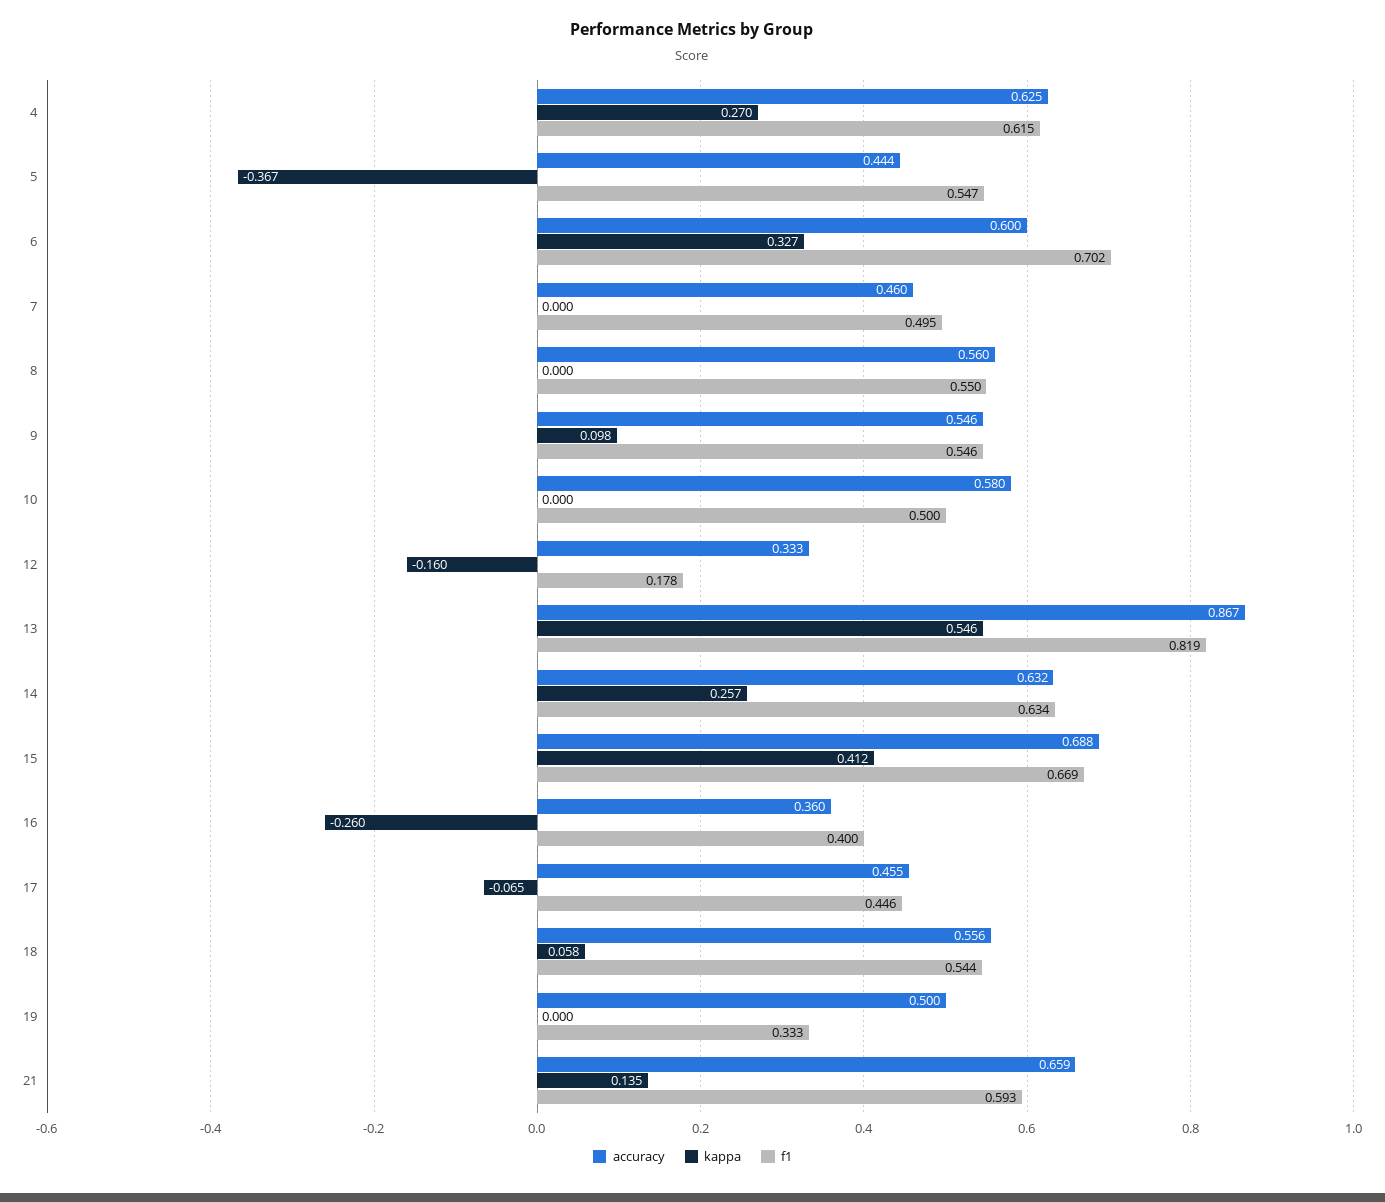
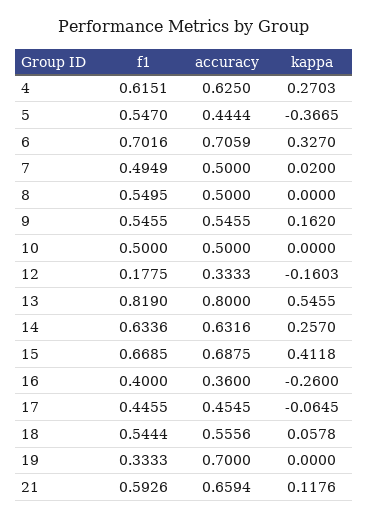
accuracy, 6: 0.6 -> 0.7059
accuracy, 7: 0.46 -> 0.5
kappa, 7: 0 -> 0.02
accuracy, 8: 0.56 -> 0.5
kappa, 9: 0.098 -> 0.162
accuracy, 10: 0.58 -> 0.5
accuracy, 13: 0.867 -> 0.8
accuracy, 19: 0.5 -> 0.7
kappa, 21: 0.135 -> 0.1176

